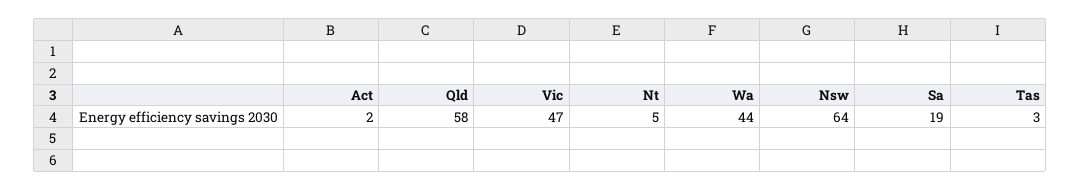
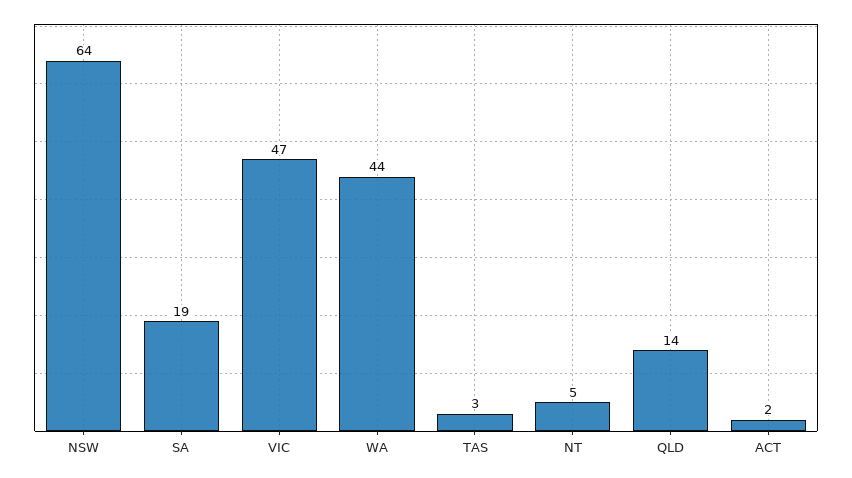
Qld: 58 -> 14

